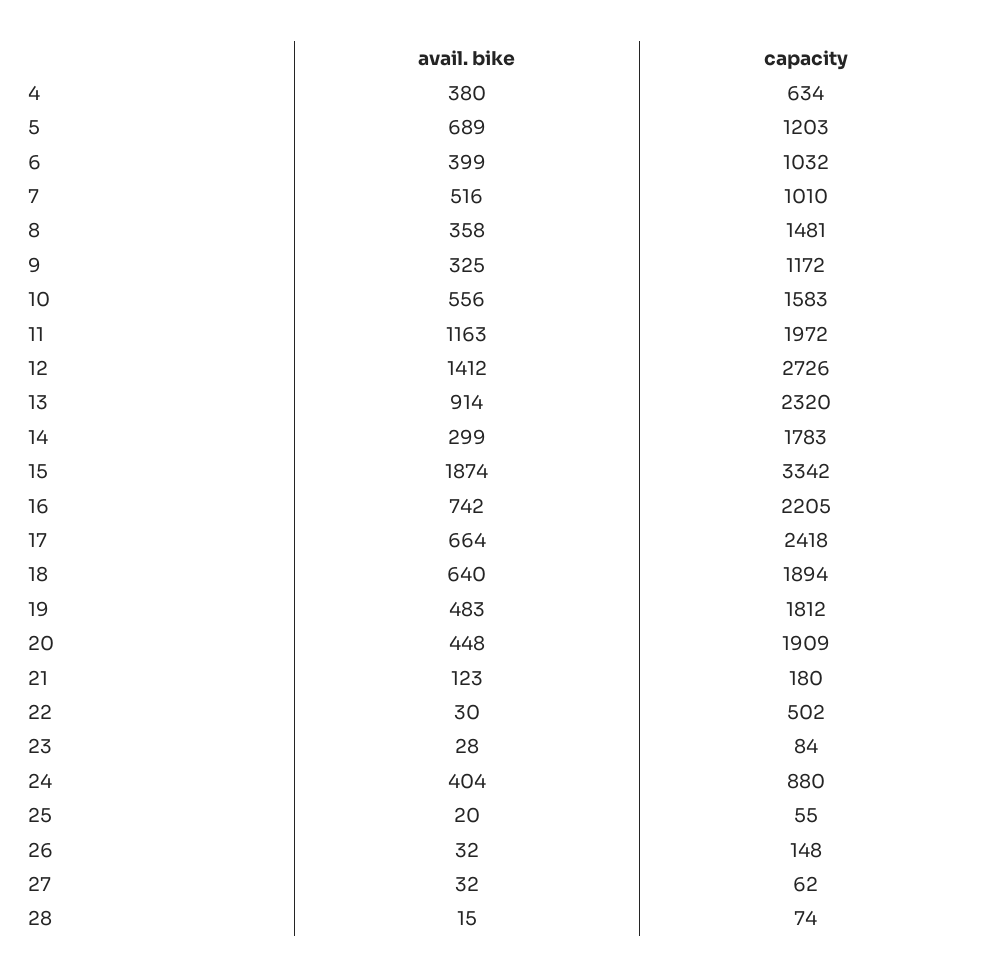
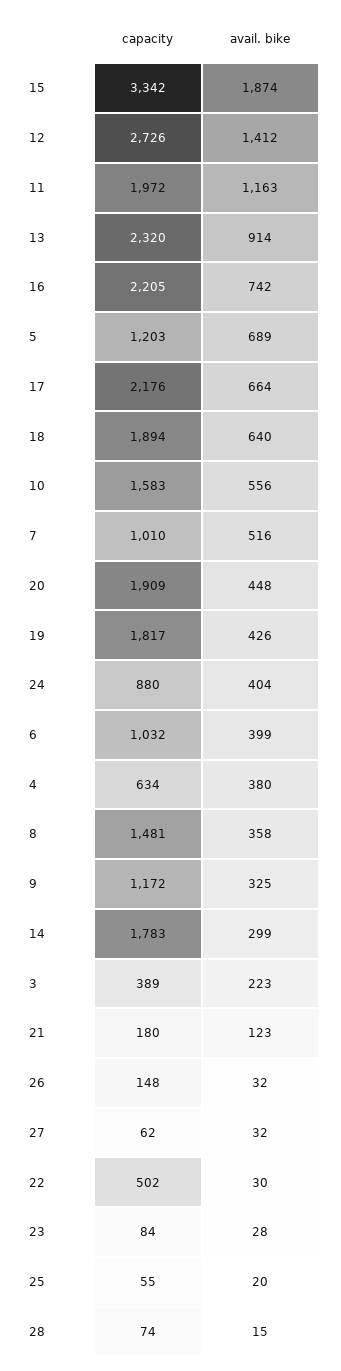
capacity, 17: 2418 -> 2176
avail. bike, 19: 483 -> 426
capacity, 19: 1812 -> 1817
capacity, 3: none -> 389
avail. bike, 3: none -> 223

